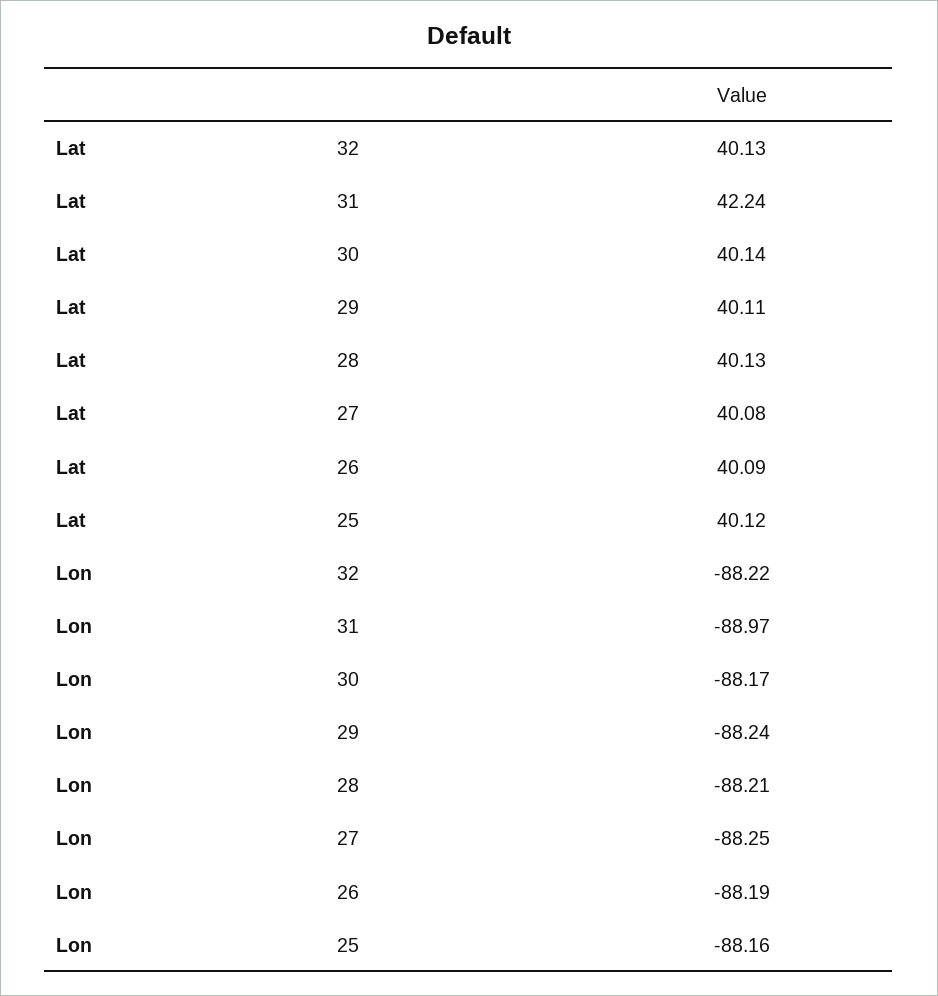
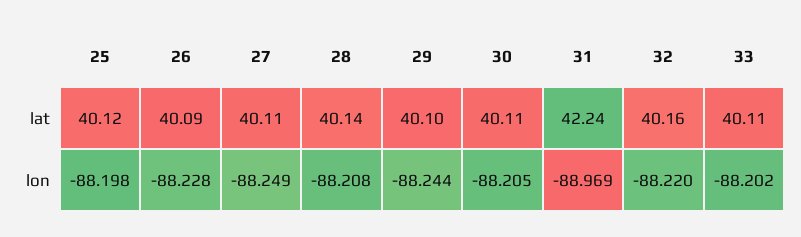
Lat, 32: 40.13 -> 40.16
Lat, 30: 40.14 -> 40.11
Lat, 29: 40.11 -> 40.1
Lat, 28: 40.13 -> 40.14
Lat, 27: 40.08 -> 40.11
Lon, 30: -88.17 -> -88.205
Lon, 26: -88.19 -> -88.228
Lon, 25: -88.16 -> -88.198
Lat, 33: none -> 40.11
Lon, 33: none -> -88.202

